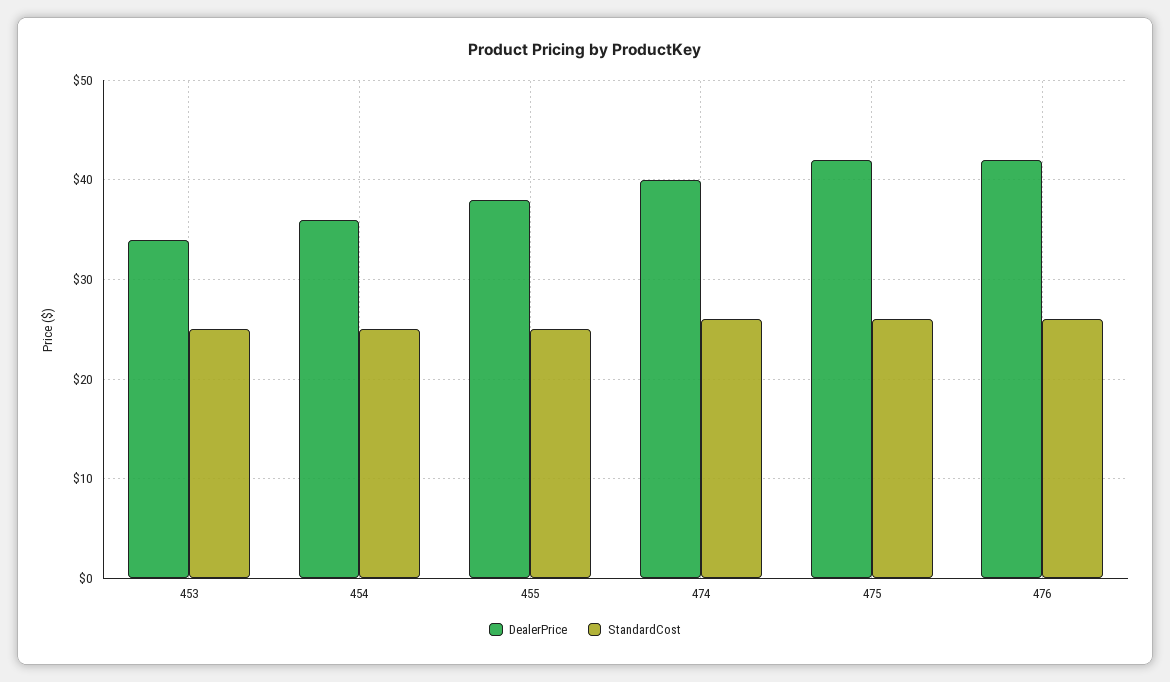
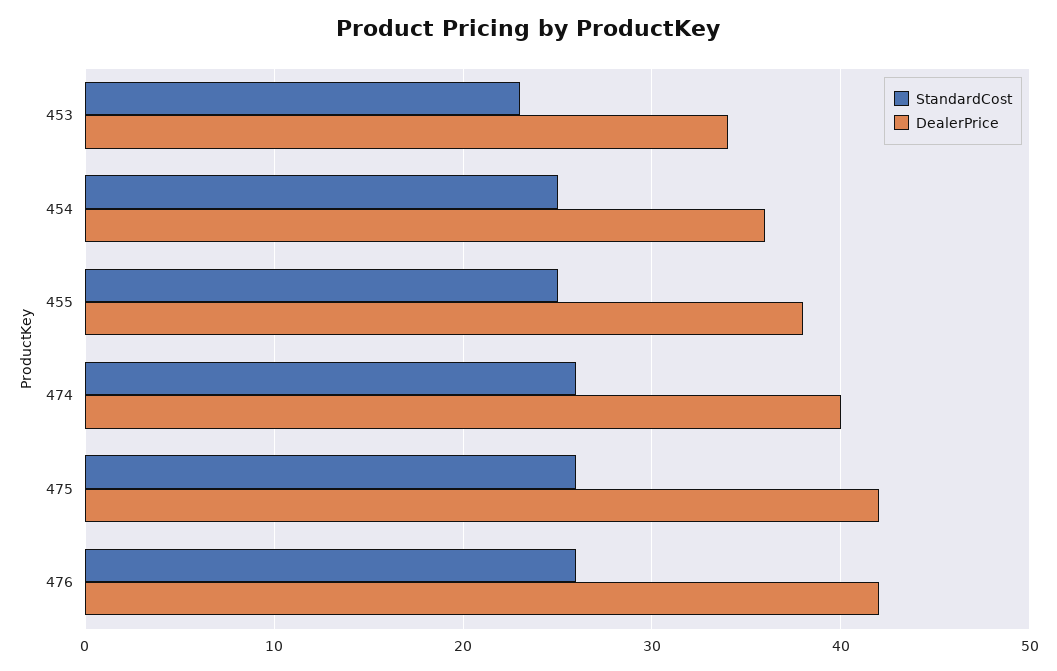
StandardCost, 453: 25 -> 23

